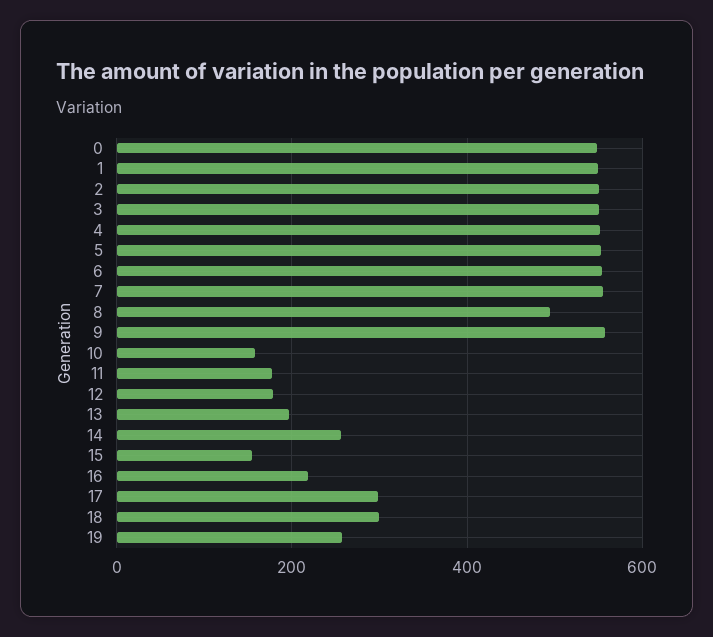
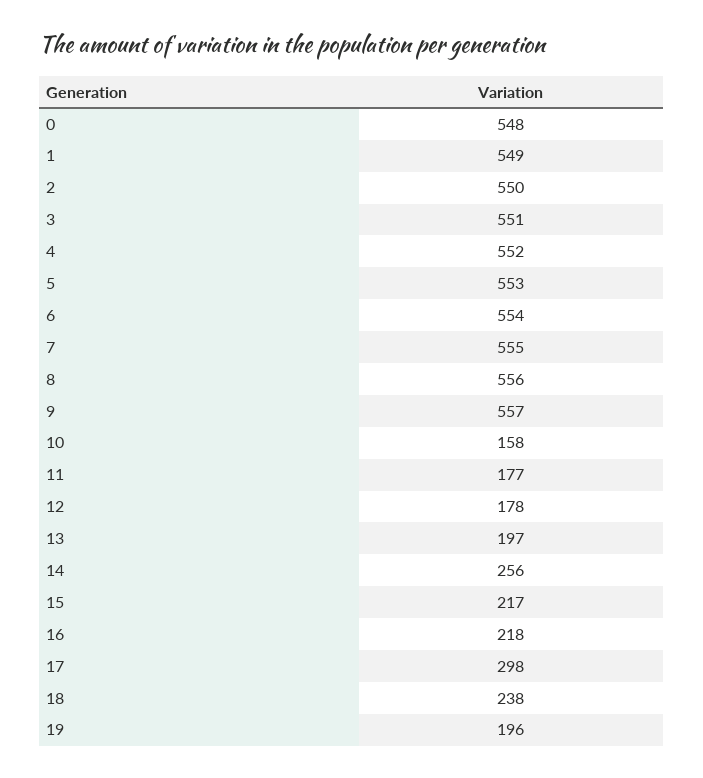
8: 500 -> 556
15: 160 -> 217
18: 300 -> 238
19: 260 -> 196

